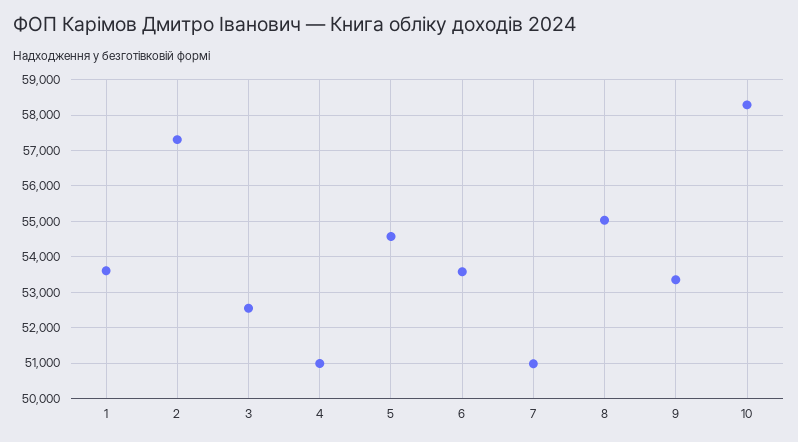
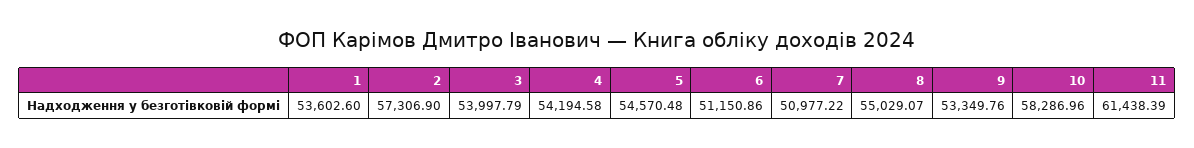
3: 52600 -> 53997.79
4: 51000 -> 54194.58
6: 53600 -> 51150.86
11: none -> 61438.39

